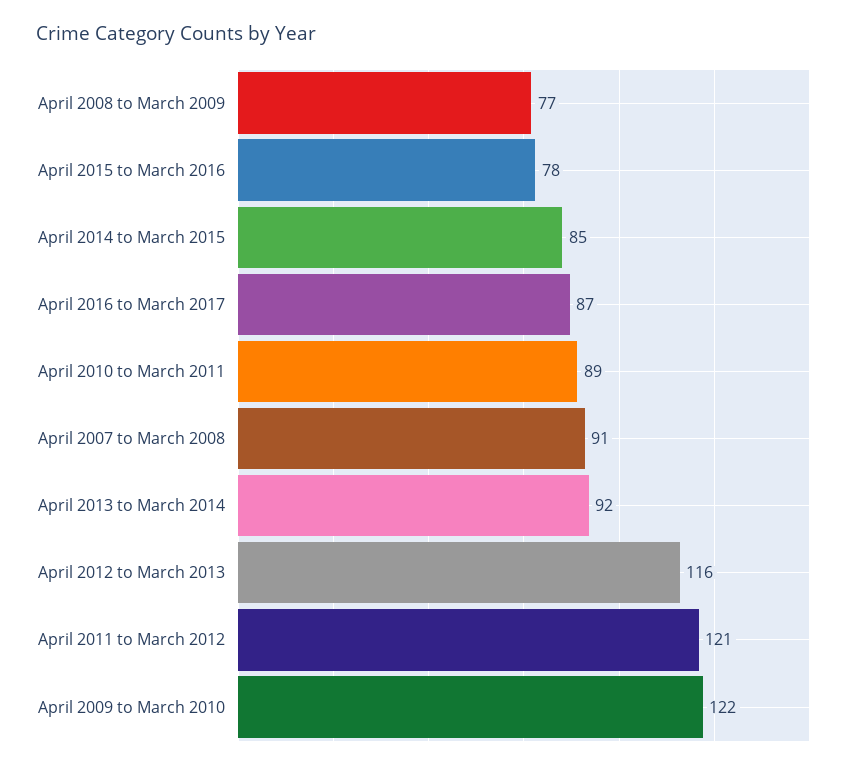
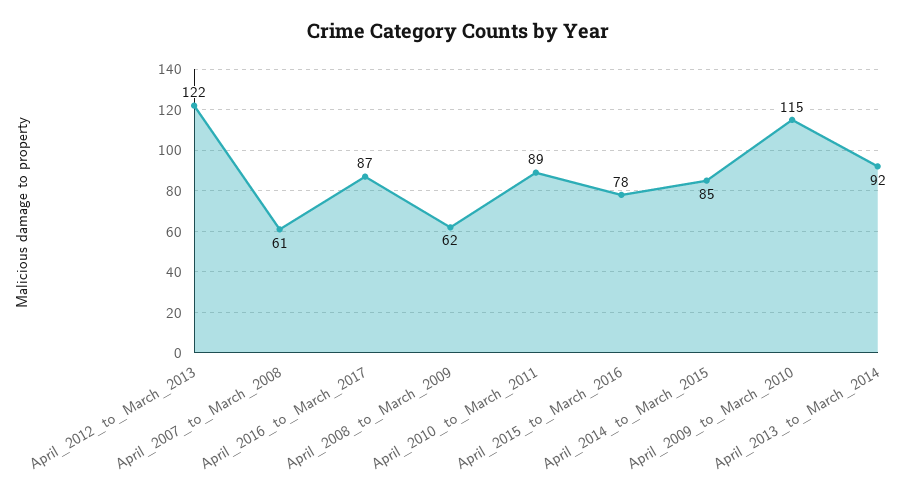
April 2008 to March 2009: 77 -> 62
April 2007 to March 2008: 91 -> 61
April 2012 to March 2013: 116 -> 122
April 2011 to March 2012: 121 -> none
April 2009 to March 2010: 122 -> 115

